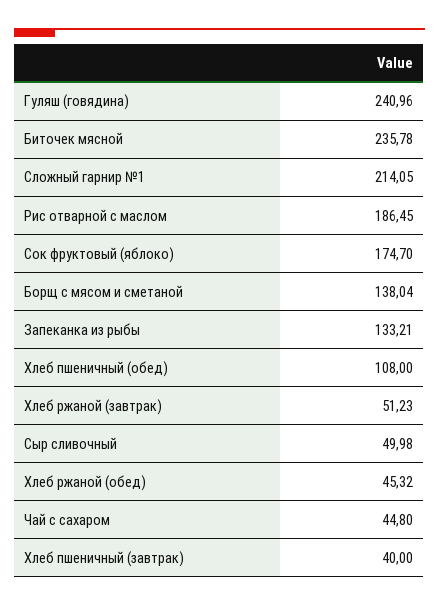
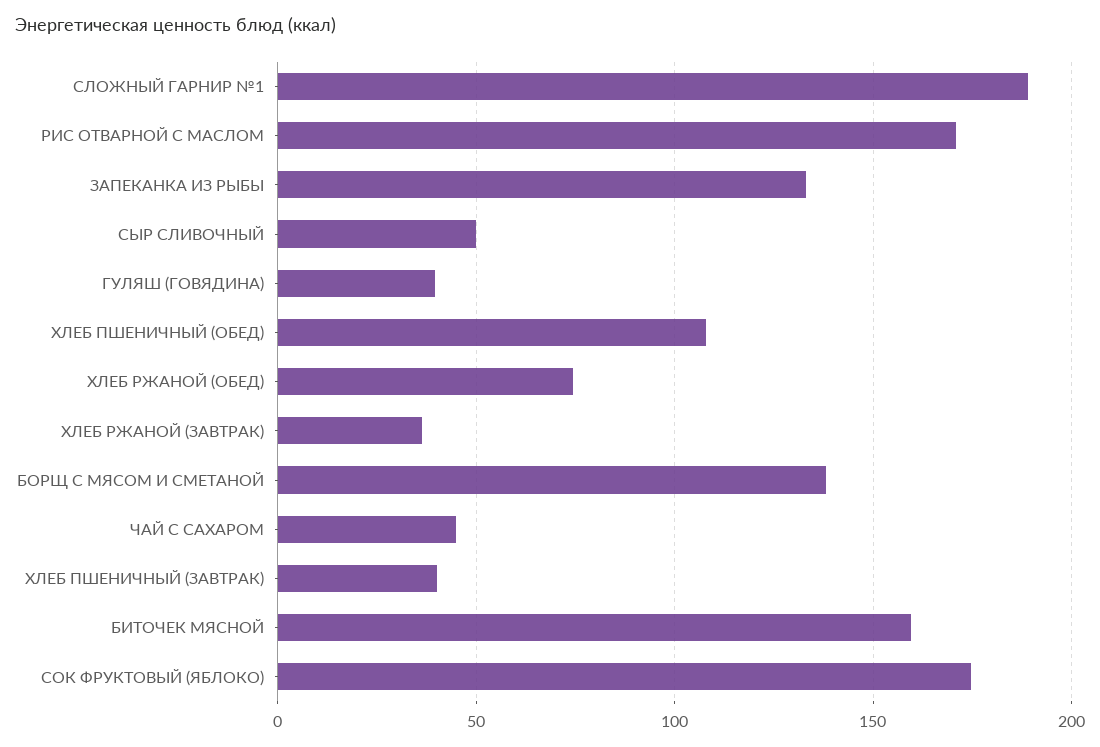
Гуляш (говядина): 240.96 -> 40
Биточек мясной: 235.78 -> 160
Сложный гарнир №1: 214.05 -> 190
Рис отварной с маслом: 186.45 -> 170
Хлеб ржаной (завтрак): 51.23 -> 35
Хлеб ржаной (обед): 45.32 -> 75

